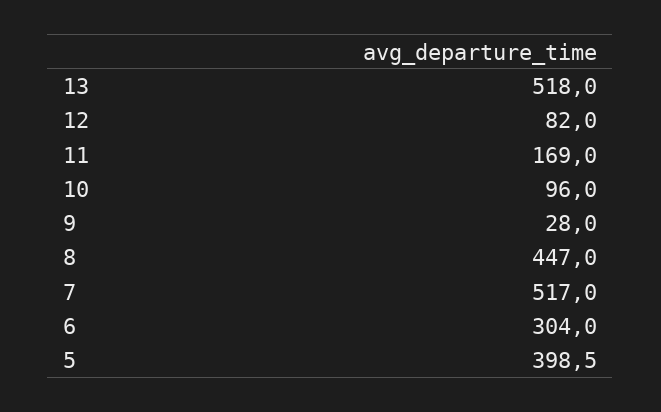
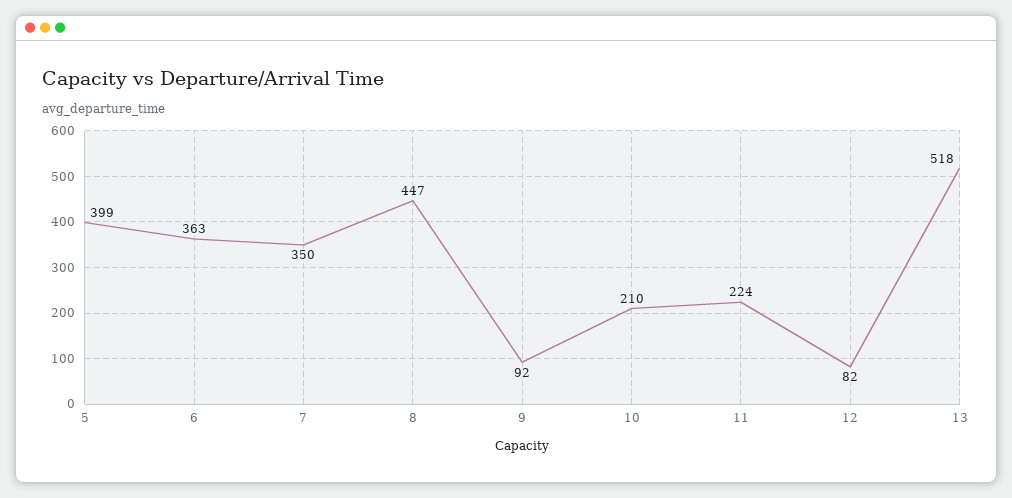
11: 169 -> 224
10: 96 -> 210
9: 28 -> 92
7: 517 -> 350
6: 304 -> 363

